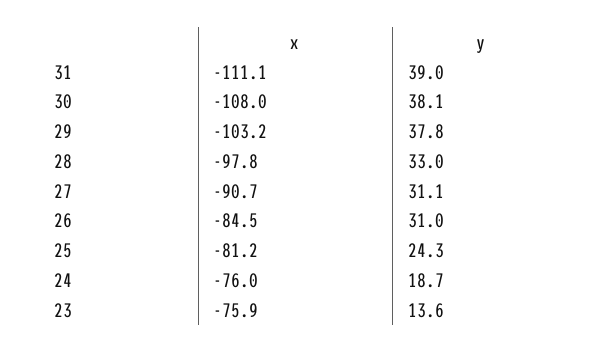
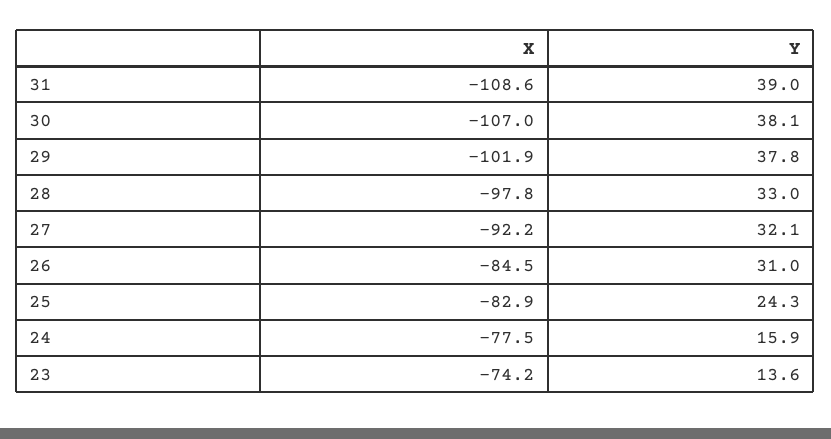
x, 31: -111.1 -> -108.6
x, 30: -108 -> -107
x, 29: -103.2 -> -101.9
x, 27: -90.7 -> -92.2
y, 27: 31.1 -> 32.1
x, 25: -81.2 -> -82.9
x, 24: -76 -> -77.5
y, 24: 18.7 -> 15.9
x, 23: -75.9 -> -74.2

